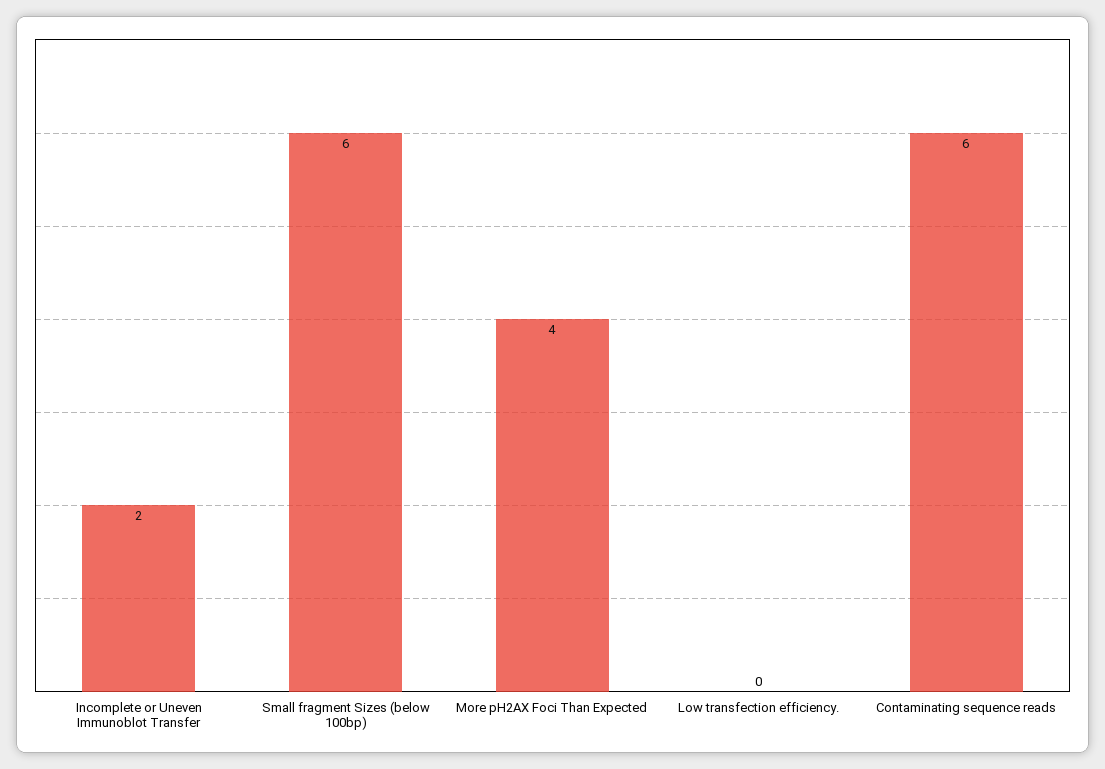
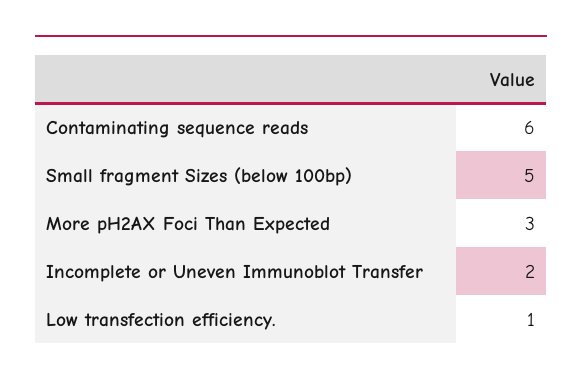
Small fragment Sizes (below 100bp): 6 -> 5
More pH2AX Foci Than Expected: 4 -> 3
Low transfection efficiency.: 0 -> 1

